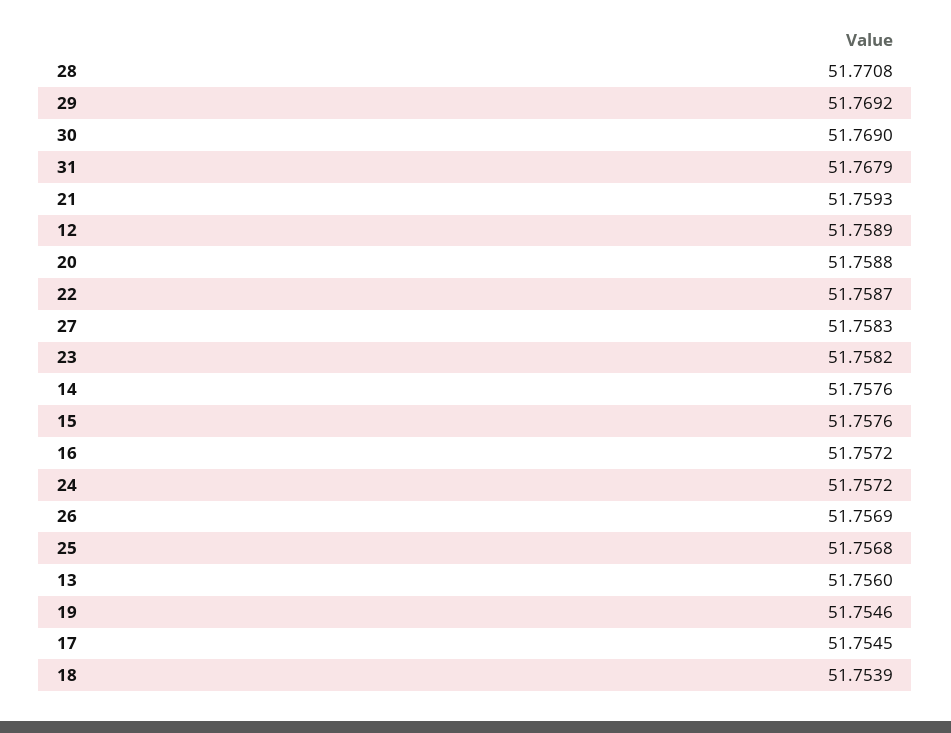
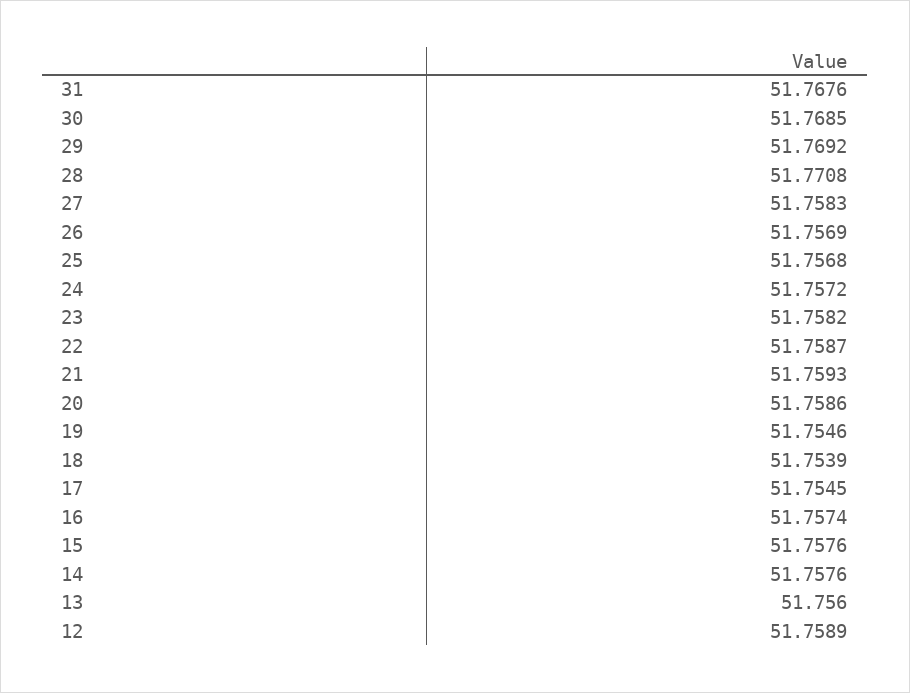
30: 51.769 -> 51.7685
31: 51.7679 -> 51.7676
20: 51.7588 -> 51.7586
16: 51.7572 -> 51.7574

